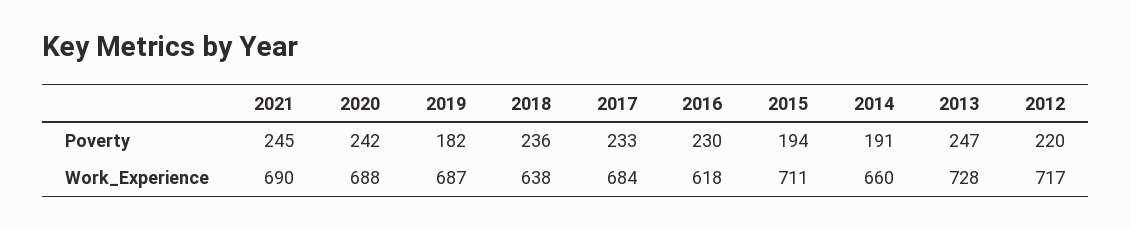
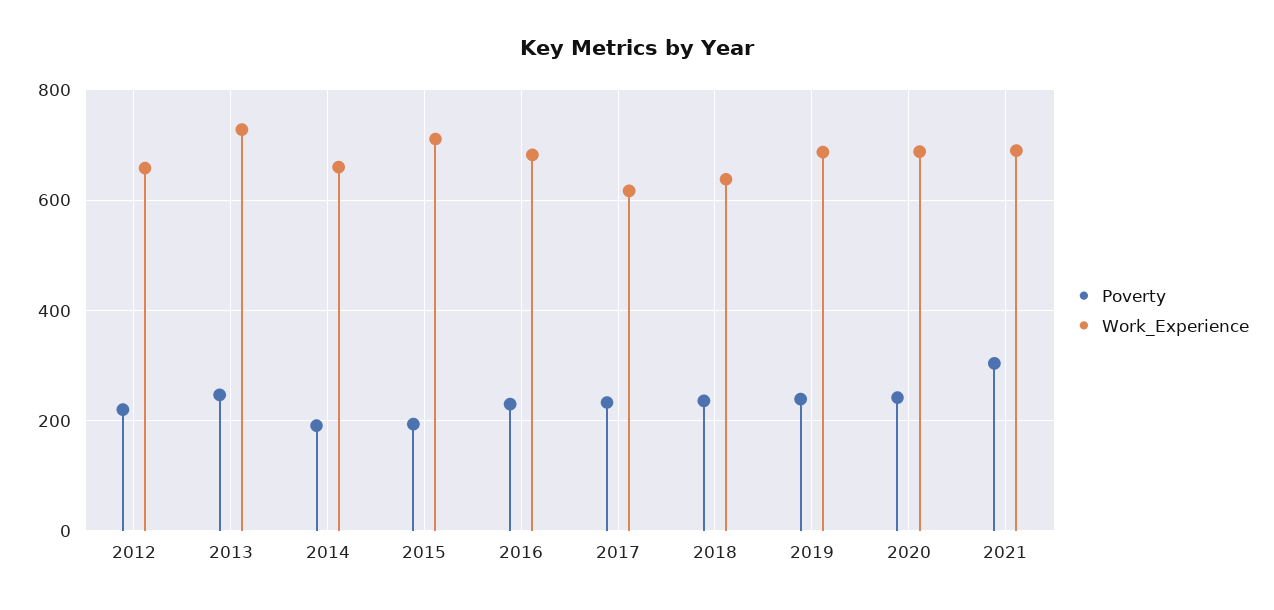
Poverty, 2021: 245 -> 300
Poverty, 2019: 182 -> 240
Work_Experience, 2017: 684 -> 620
Work_Experience, 2016: 618 -> 680
Work_Experience, 2012: 717 -> 660

